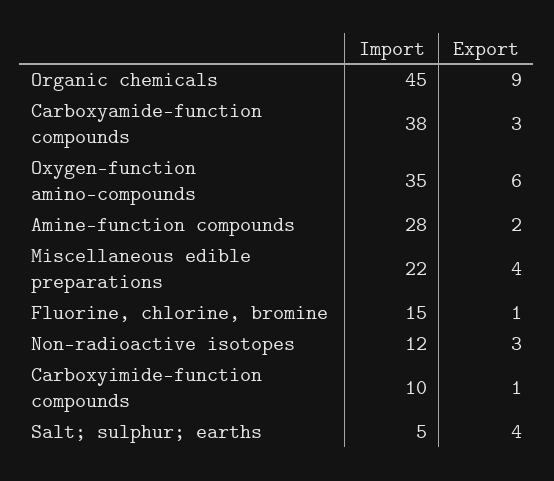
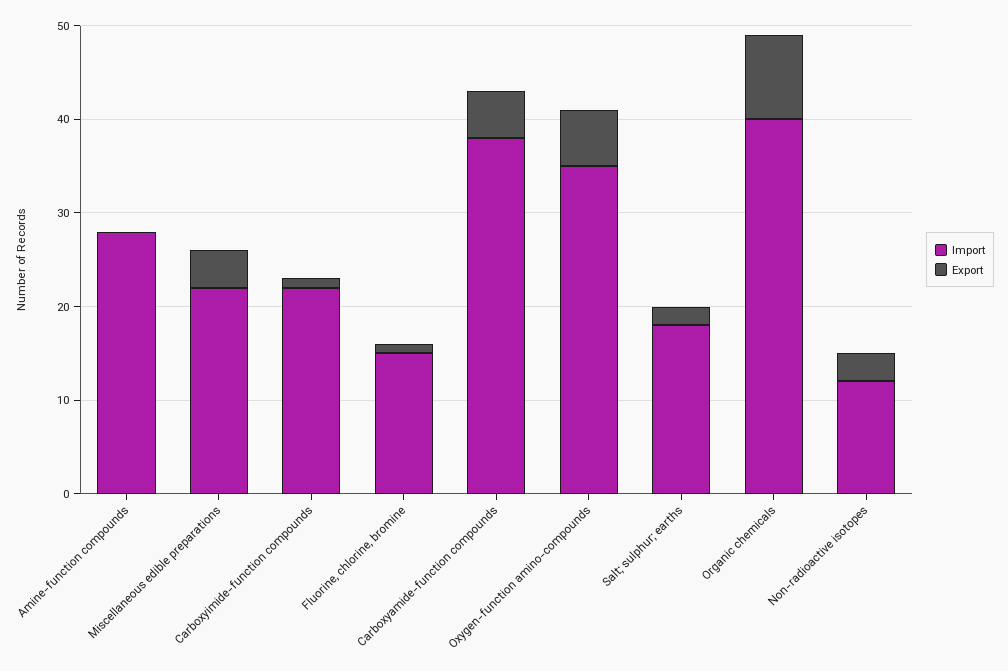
Import, Organic chemicals: 45 -> 40
Export, Carboxyamide-function compounds: 3 -> 5
Export, Amine-function compounds: 2 -> 0
Import, Carboxyimide-function compounds: 10 -> 22
Import, Salt; sulphur; earths: 5 -> 18
Export, Salt; sulphur; earths: 4 -> 2

